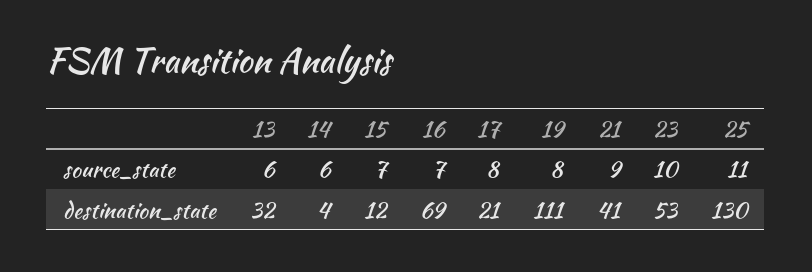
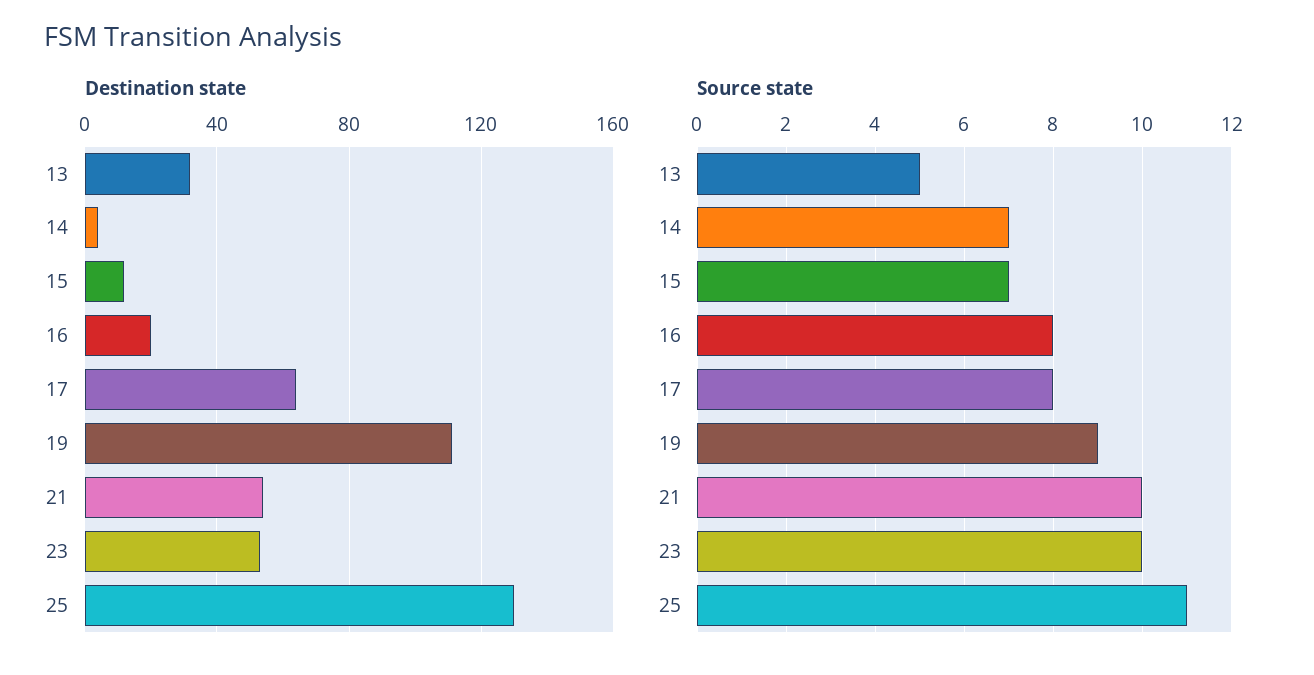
source_state, 13: 6 -> 5
source_state, 14: 6 -> 7
source_state, 16: 7 -> 8
source_state, 19: 8 -> 9
source_state, 21: 9 -> 10
destination_state, 16: 69 -> 20
destination_state, 17: 21 -> 65
destination_state, 21: 41 -> 55

